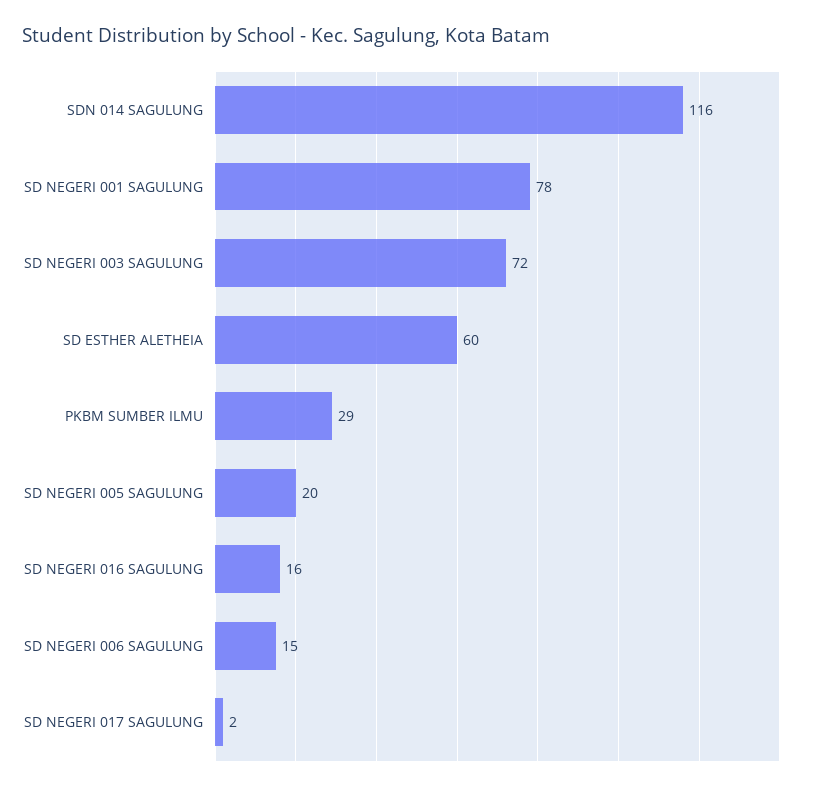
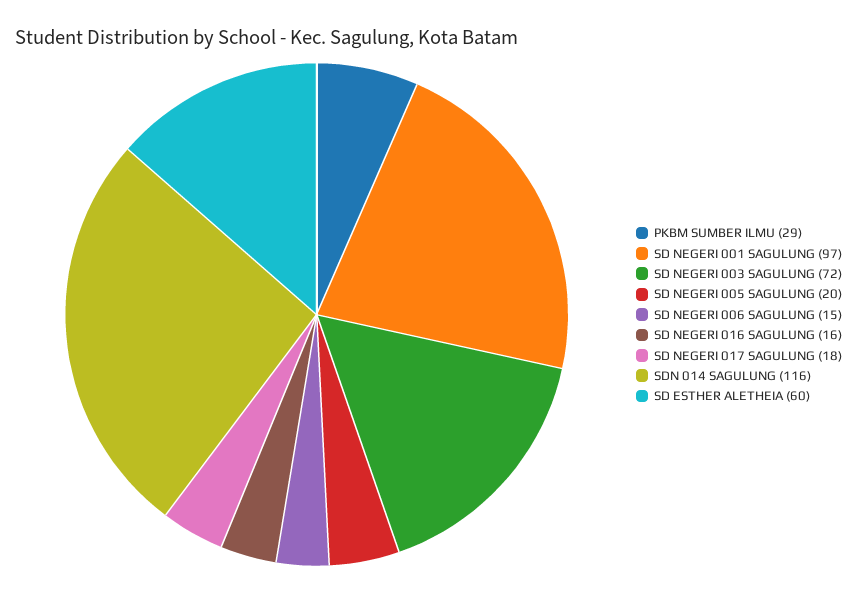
SD NEGERI 001 SAGULUNG: 78 -> 97
SD NEGERI 017 SAGULUNG: 2 -> 18

